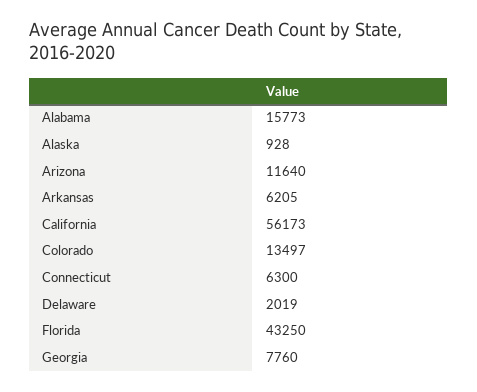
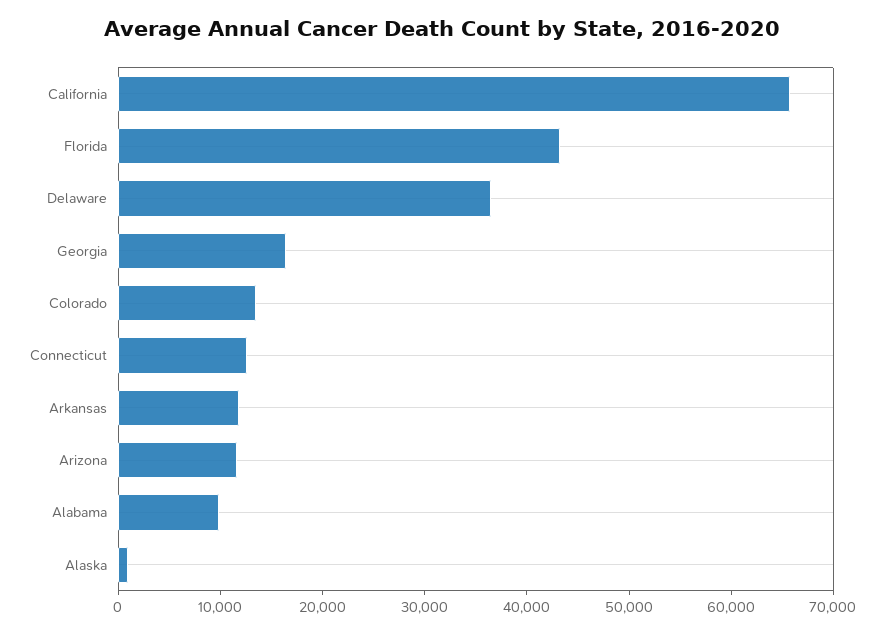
Alabama: 15773 -> 10000
Arkansas: 6205 -> 12000
California: 56173 -> 66000
Connecticut: 6300 -> 12000
Delaware: 2019 -> 36000
Georgia: 7760 -> 16000

